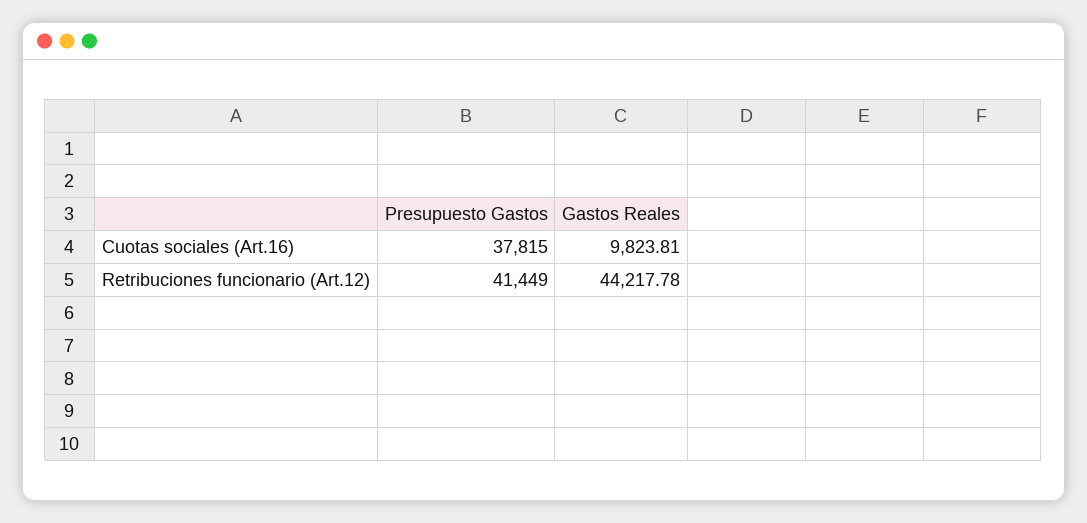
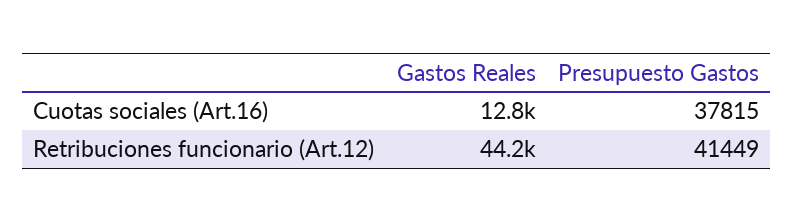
Gastos Reales, Cuotas sociales (Art.16): 9823.81 -> 12800

